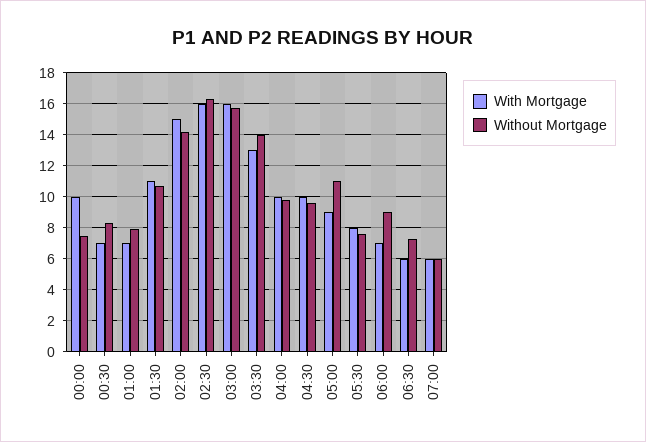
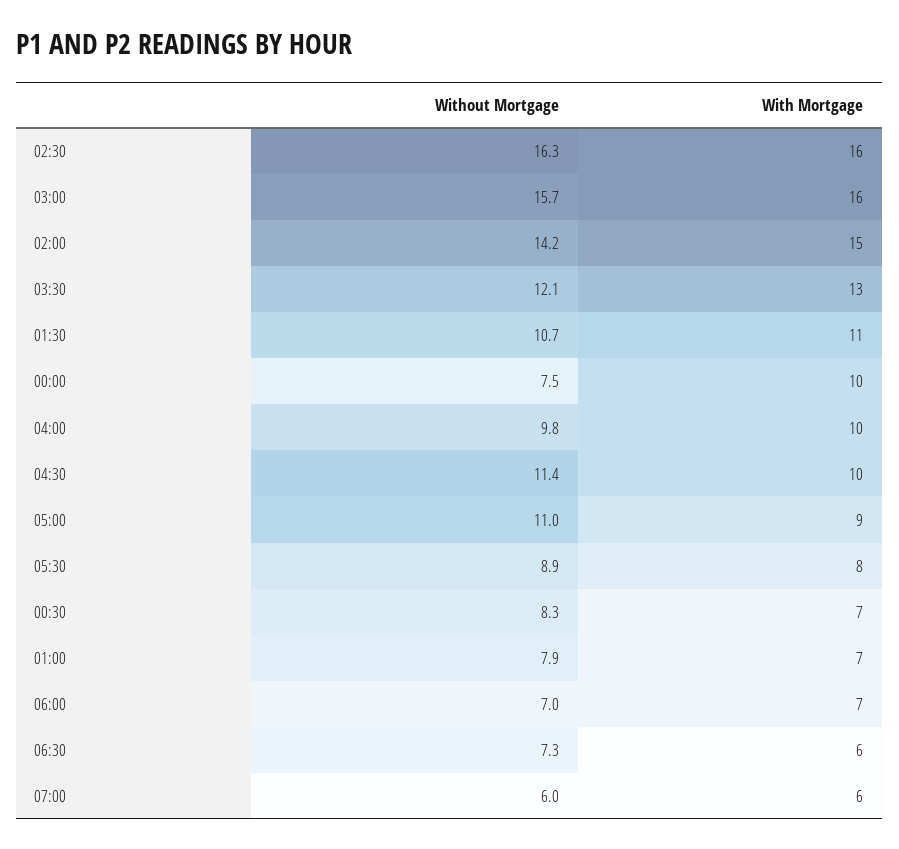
Without Mortgage, 03:30: 14 -> 12.1
Without Mortgage, 04:30: 9.5 -> 11.4
Without Mortgage, 05:30: 7.5 -> 8.9
Without Mortgage, 06:00: 9 -> 7

